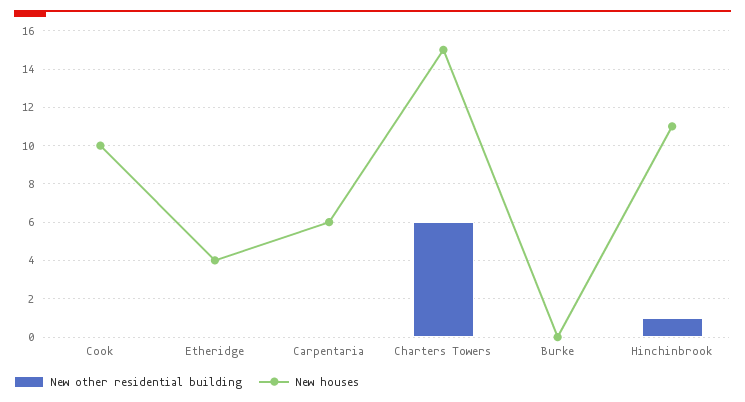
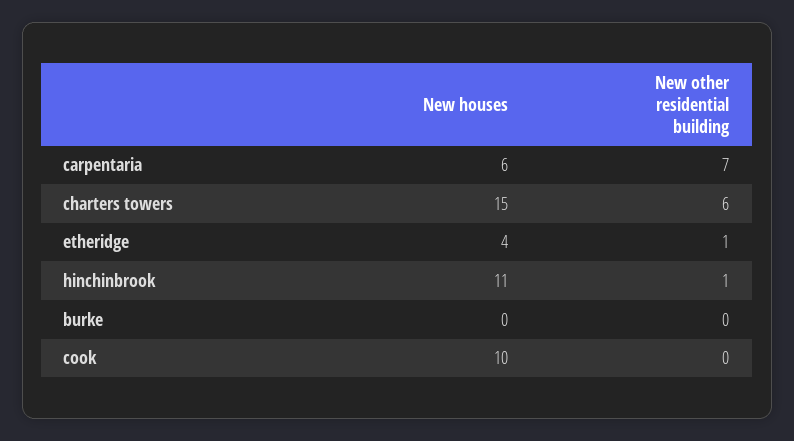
New other residential building, Etheridge: 0 -> 1
New other residential building, Carpentaria: 0 -> 7

